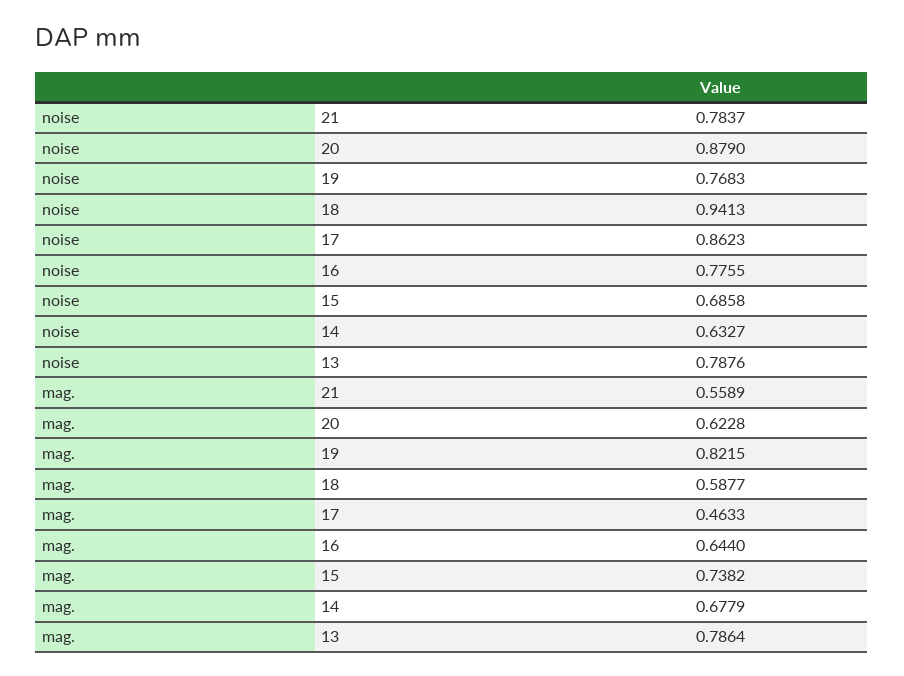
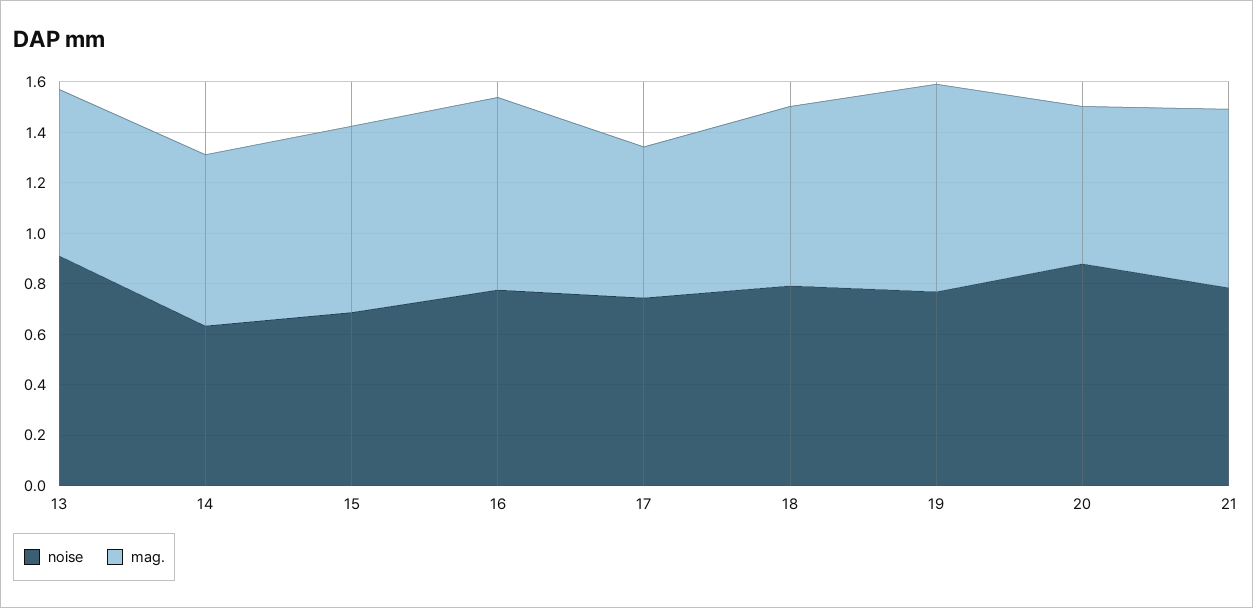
noise, 18: 0.9413 -> 0.8
noise, 17: 0.8623 -> 0.75
noise, 13: 0.7876 -> 0.9
mag., 21: 0.5589 -> 0.7
mag., 18: 0.5877 -> 0.7
mag., 17: 0.4633 -> 0.6
mag., 16: 0.644 -> 0.75
mag., 13: 0.7864 -> 0.65

